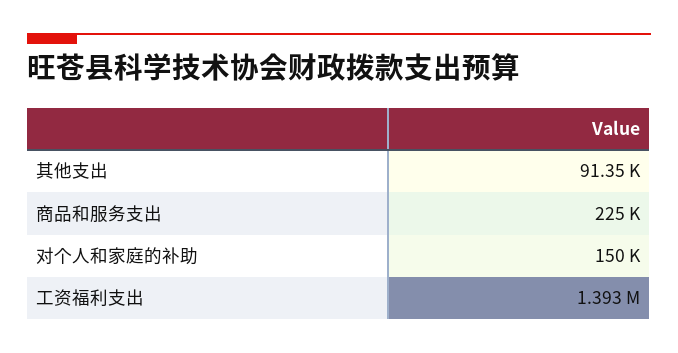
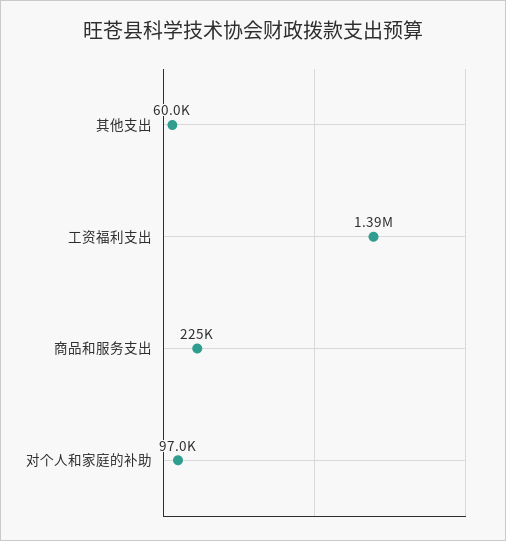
其他支出: 91350 -> 60000
对个人和家庭的补助: 150000 -> 97000

